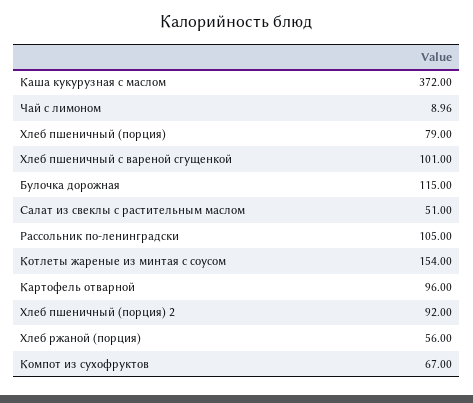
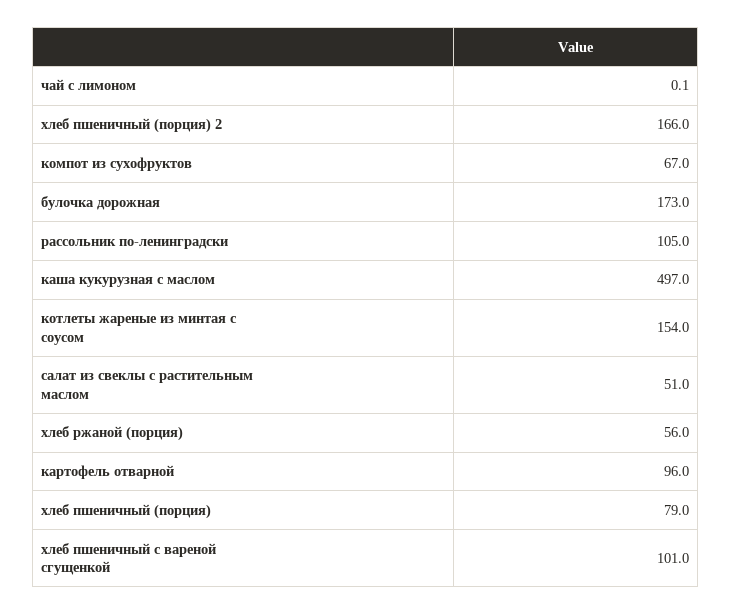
Каша кукурузная с маслом: 372 -> 497
Чай с лимоном: 8.96 -> 0.1
Булочка дорожная: 115 -> 173
Хлеб пшеничный (порция) 2: 92 -> 166

